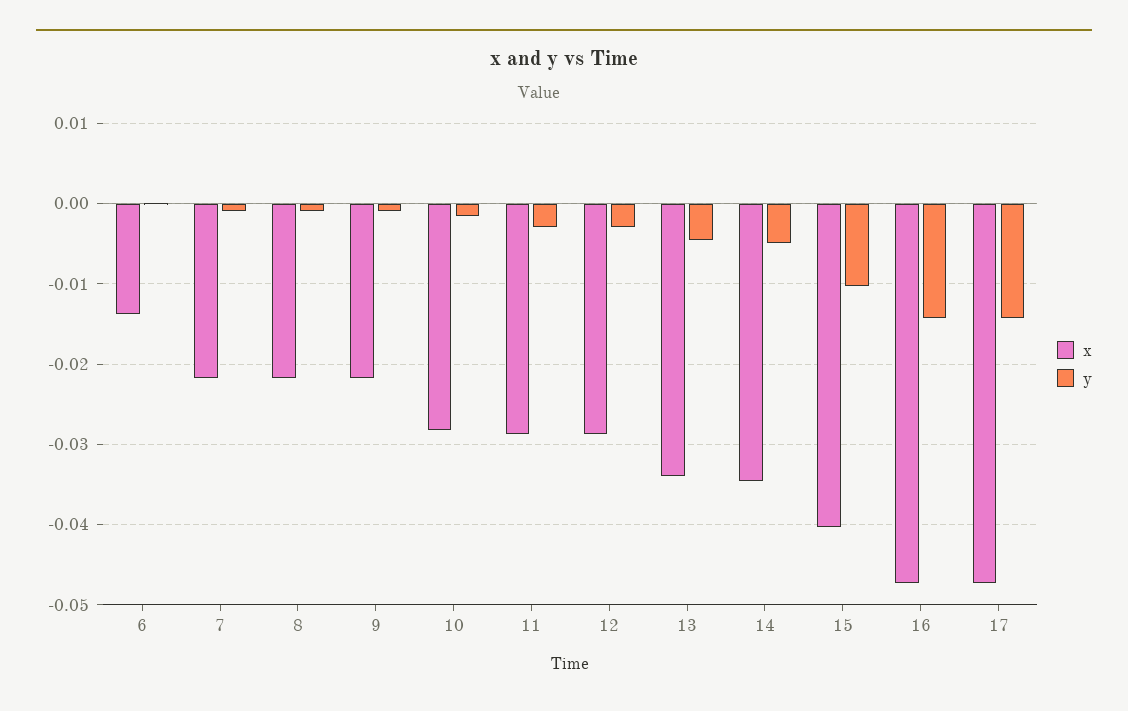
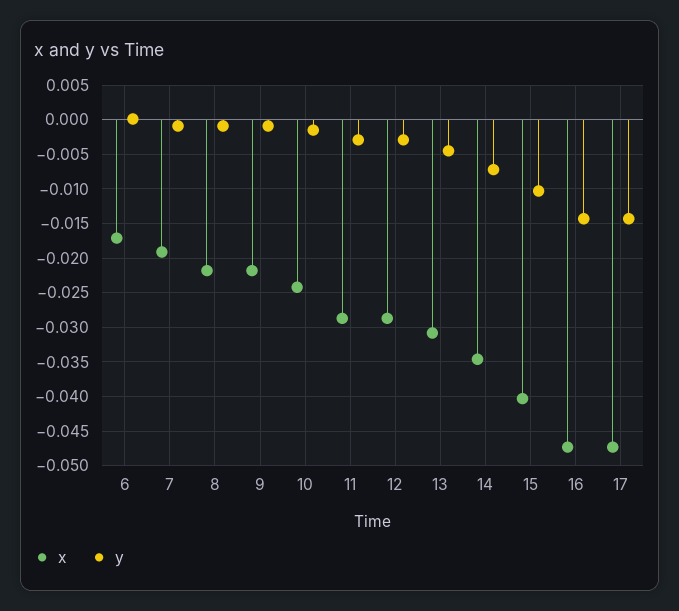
x, 6: -0.014 -> -0.017
x, 7: -0.022 -> -0.019
x, 10: -0.028 -> -0.024
x, 13: -0.034 -> -0.031
y, 14: -0.005 -> -0.007

